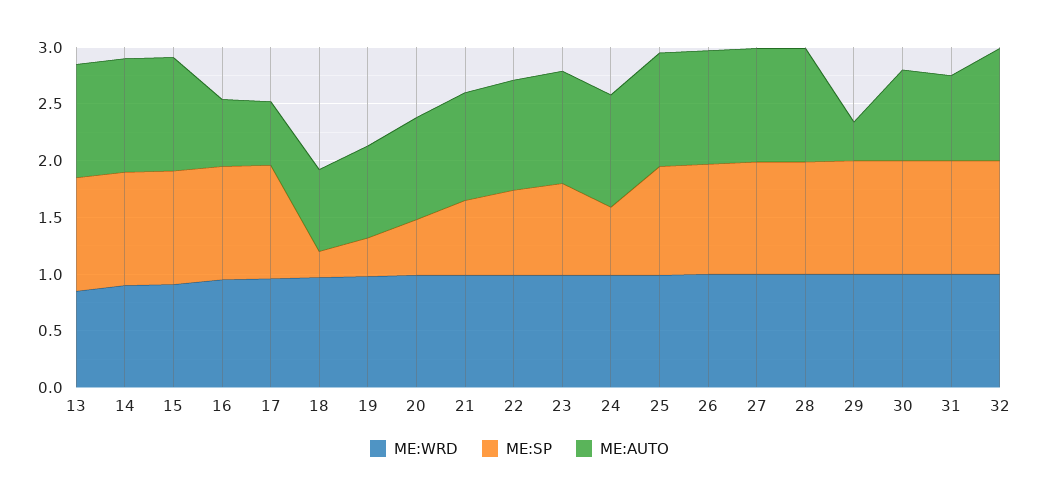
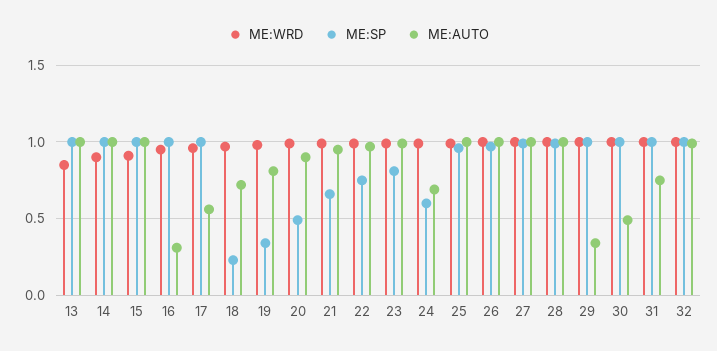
ME:AUTO, 16: 0.6 -> 0.3
ME:AUTO, 24: 1 -> 0.7
ME:AUTO, 30: 0.8 -> 0.5

